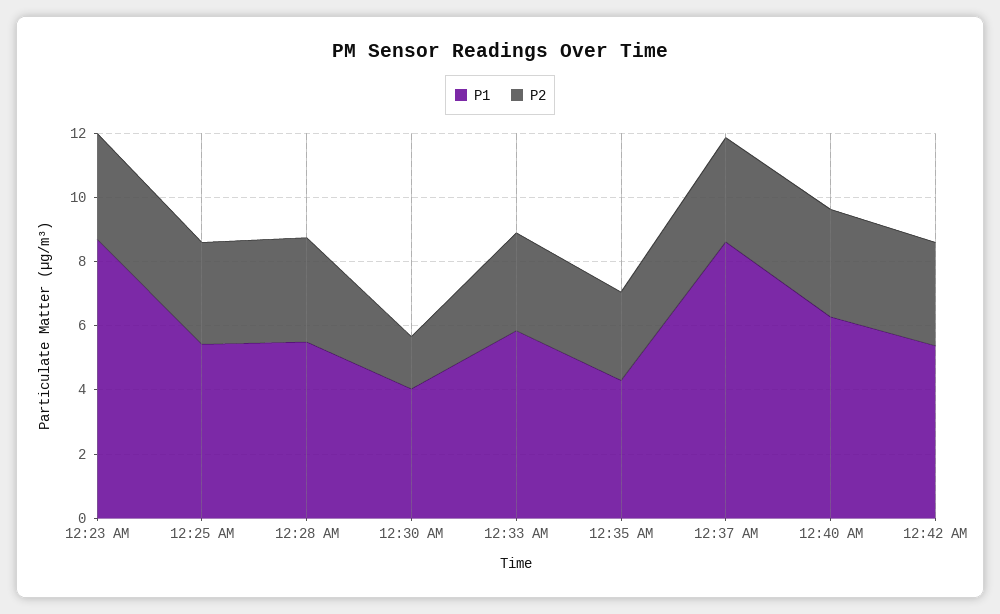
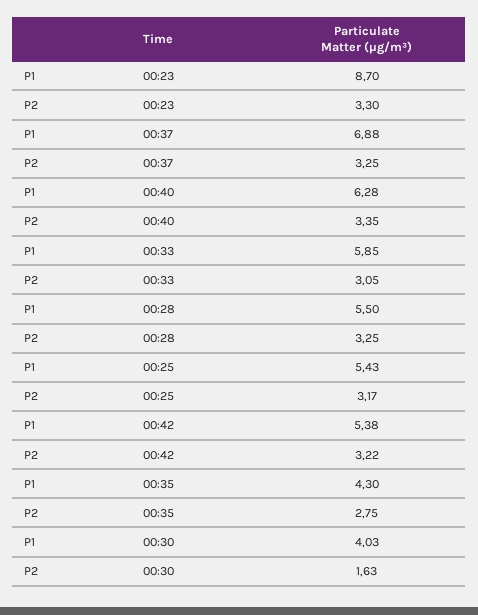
P1, 12:37 AM: 8.5 -> 6.88

